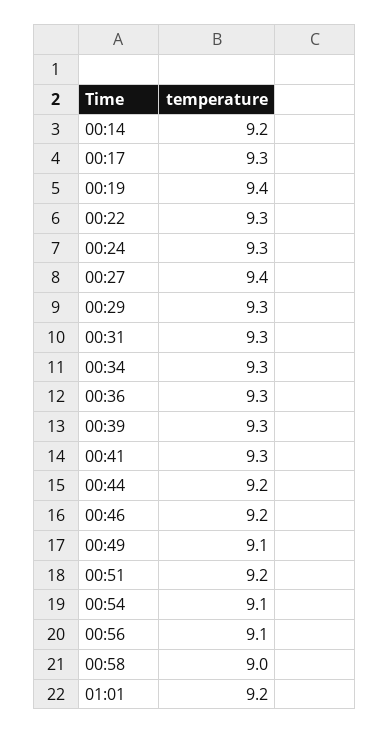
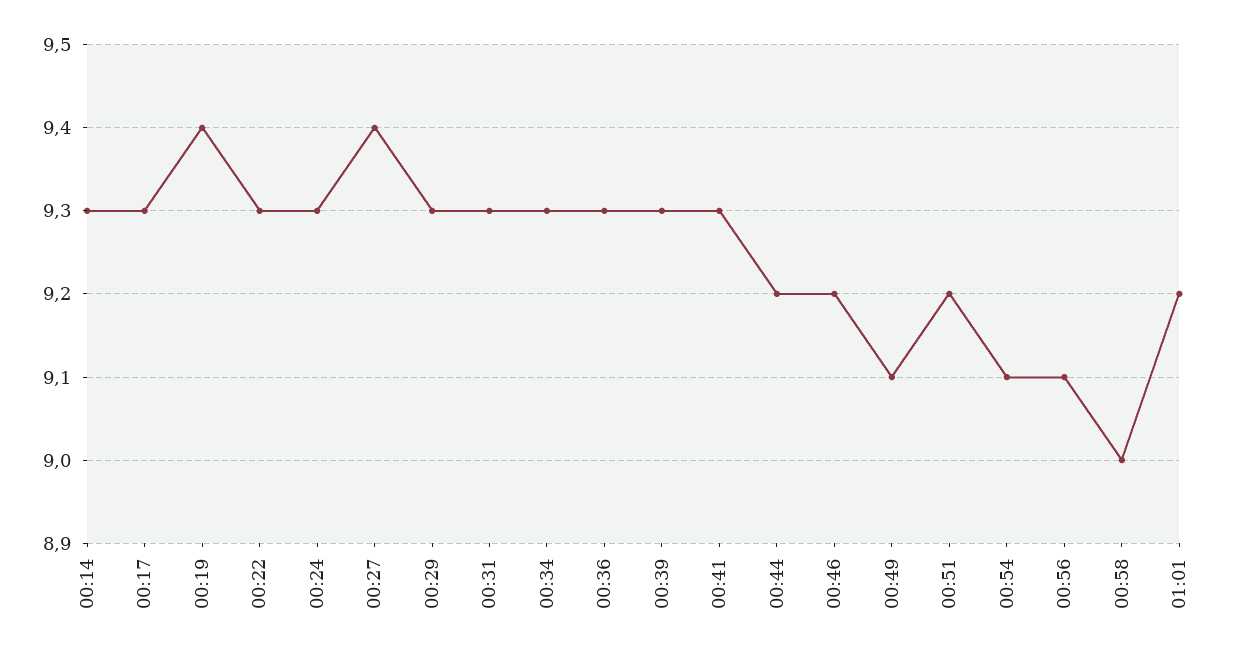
00:14: 9.2 -> 9.3

